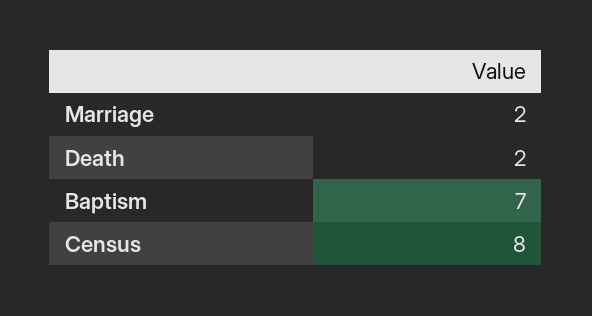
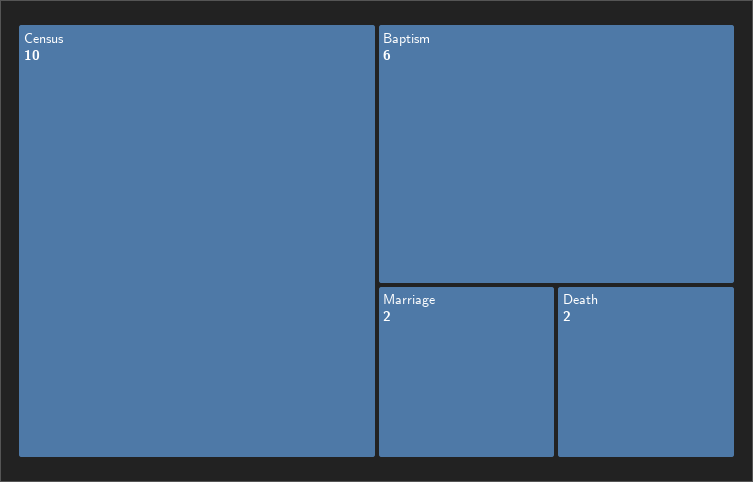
Baptism: 7 -> 6
Census: 8 -> 10

